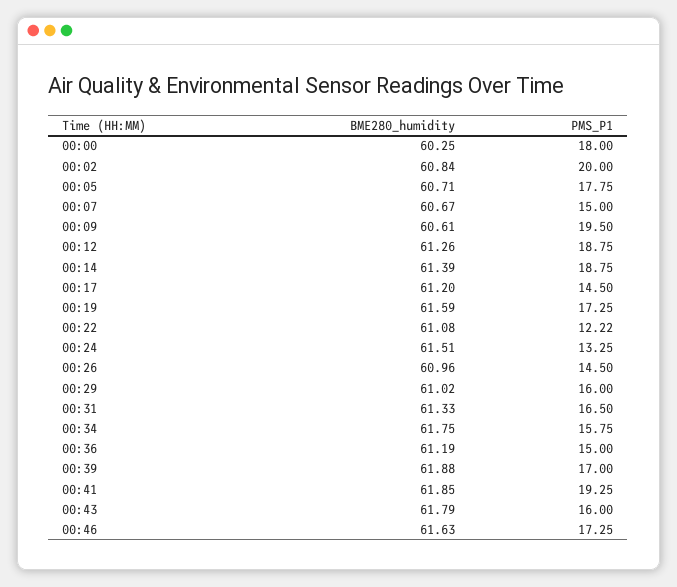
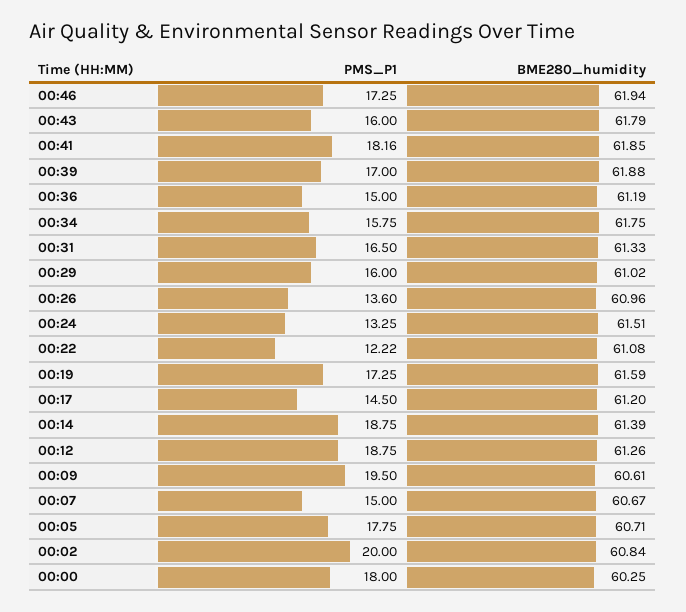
PMS_P1, 00:26: 14.5 -> 13.6
PMS_P1, 00:41: 19.25 -> 18.16
BME280_humidity, 00:46: 61.63 -> 61.94

